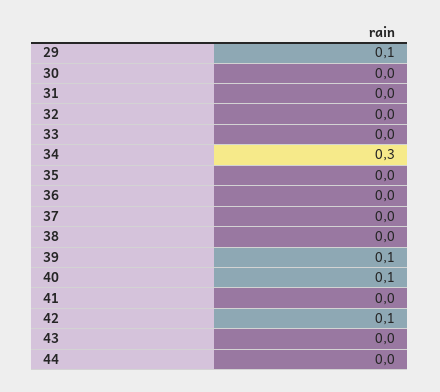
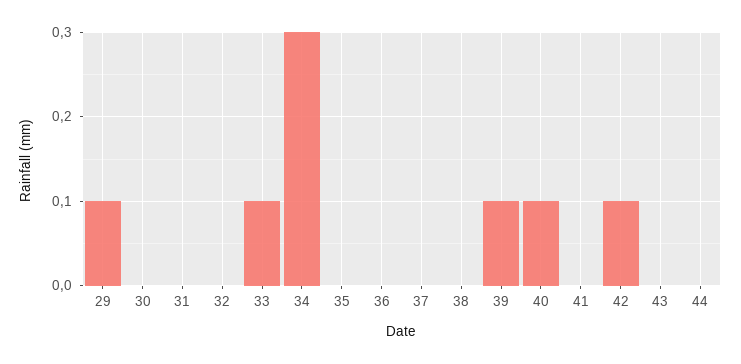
33: 0 -> 0.1

